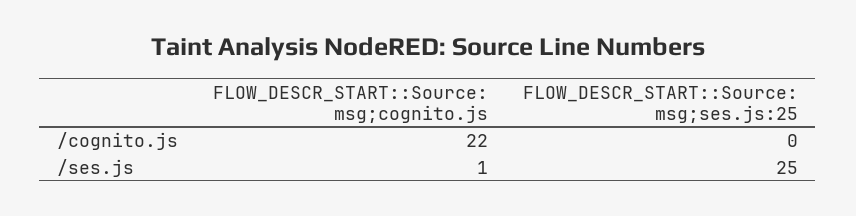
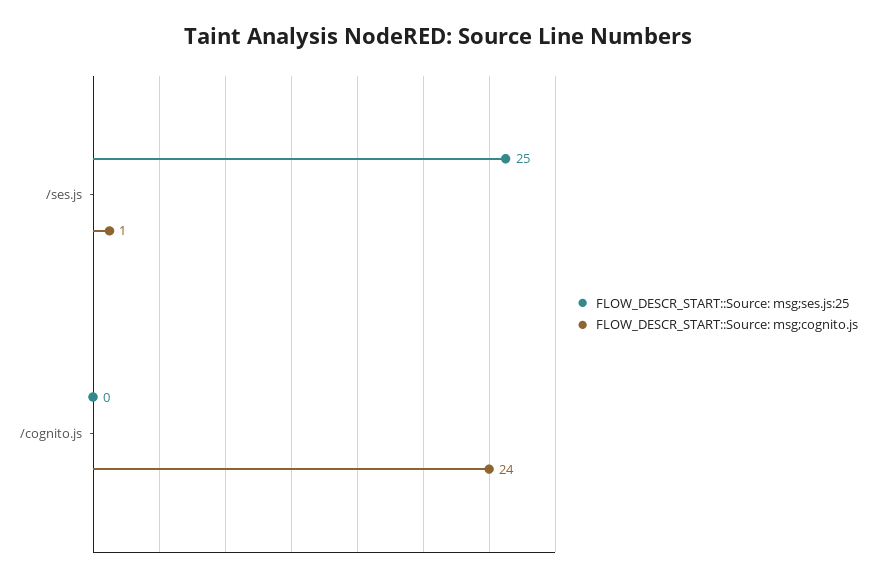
FLOW_DESCR_START::Source: msg;cognito.js, /cognito.js: 22 -> 24

